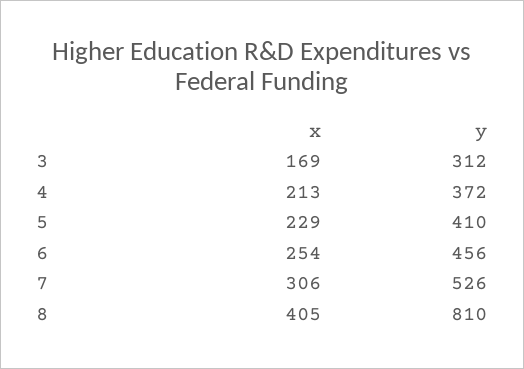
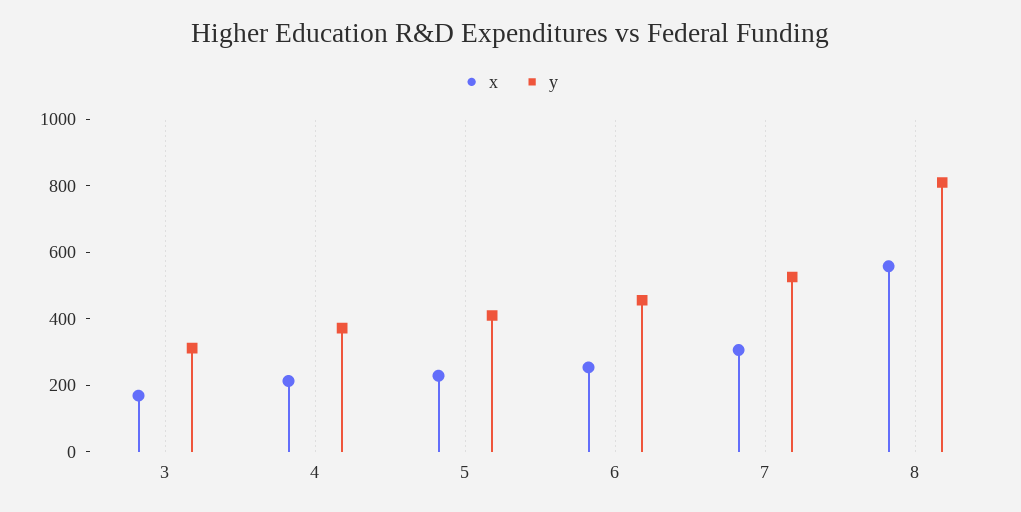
x, 8: 405 -> 550

